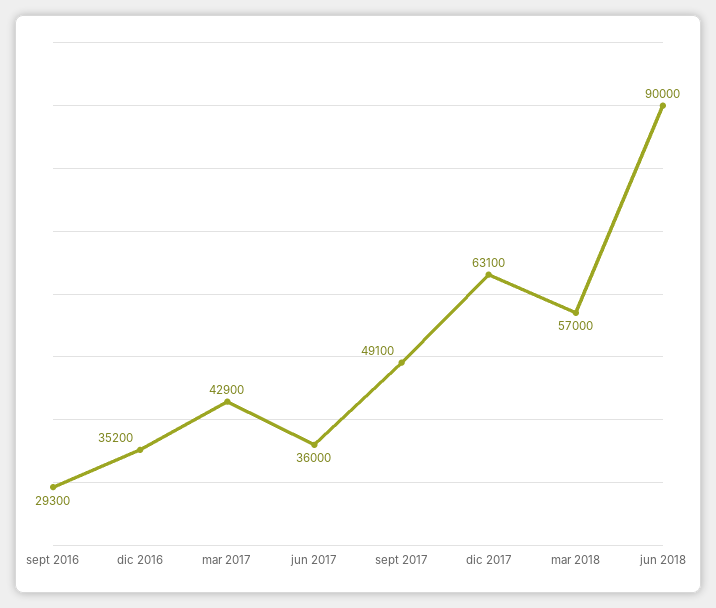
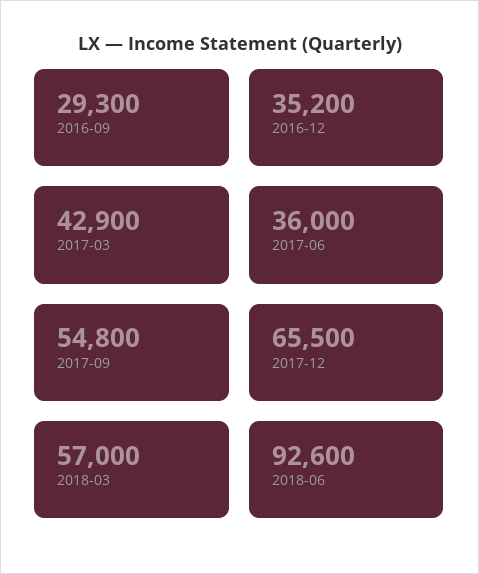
sept 2017: 49100 -> 54800
dic 2017: 63100 -> 65500
jun 2018: 90000 -> 92600

